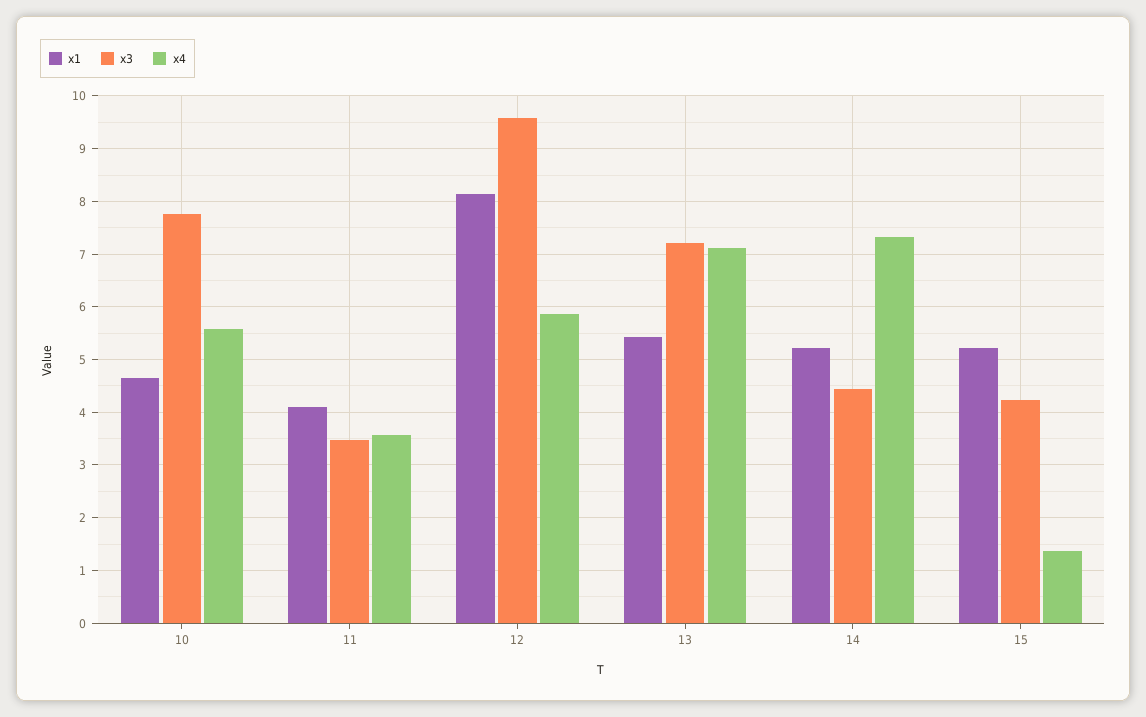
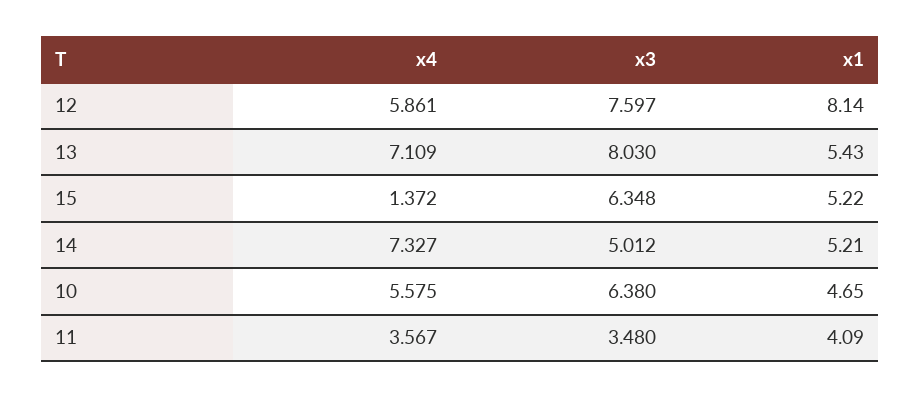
x3, 10: 7.8 -> 6.38
x3, 12: 9.6 -> 7.597
x3, 13: 7.2 -> 8.03
x3, 14: 4.4 -> 5.012
x3, 15: 4.2 -> 6.348

